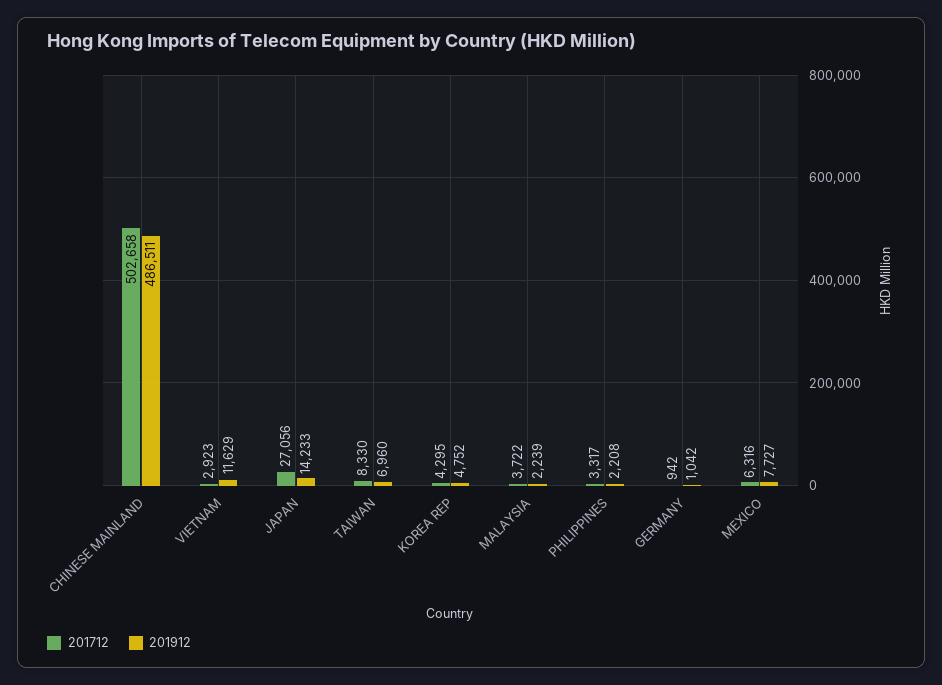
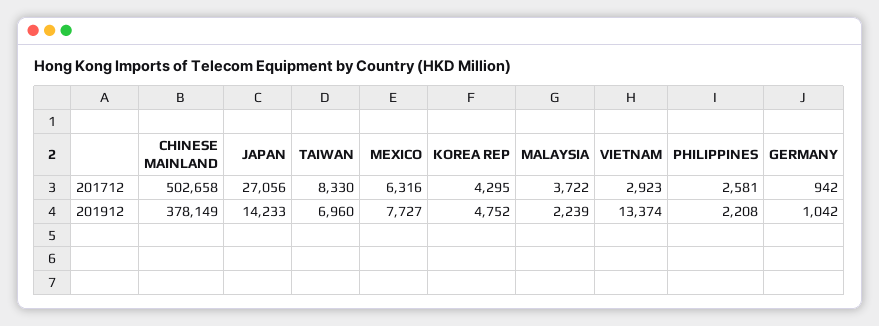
201912, CHINESE MAINLAND: 486511 -> 378149
201912, VIETNAM: 11629 -> 13374
201712, PHILIPPINES: 3317 -> 2581

